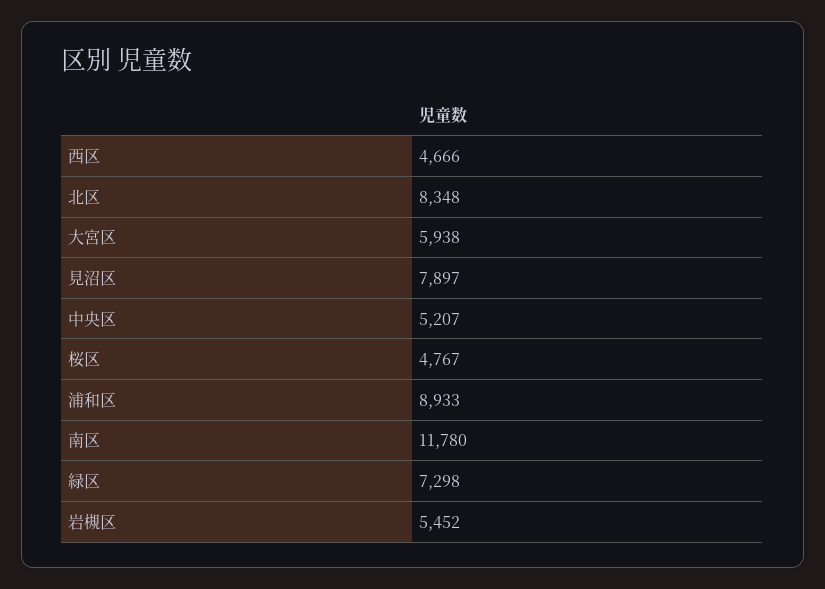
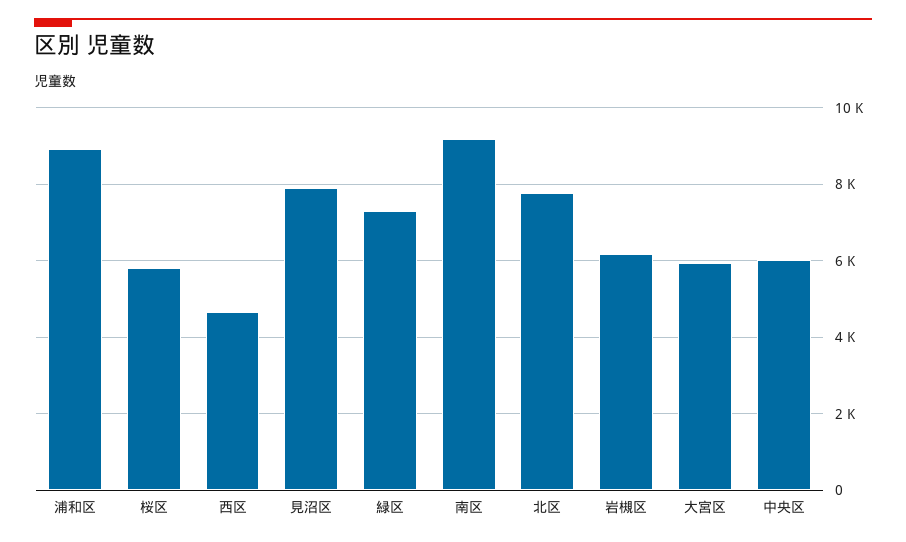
北区: 8348 -> 7800
中央区: 5207 -> 6000
桜区: 4767 -> 5800
南区: 11780 -> 9200
岩槻区: 5452 -> 6200

